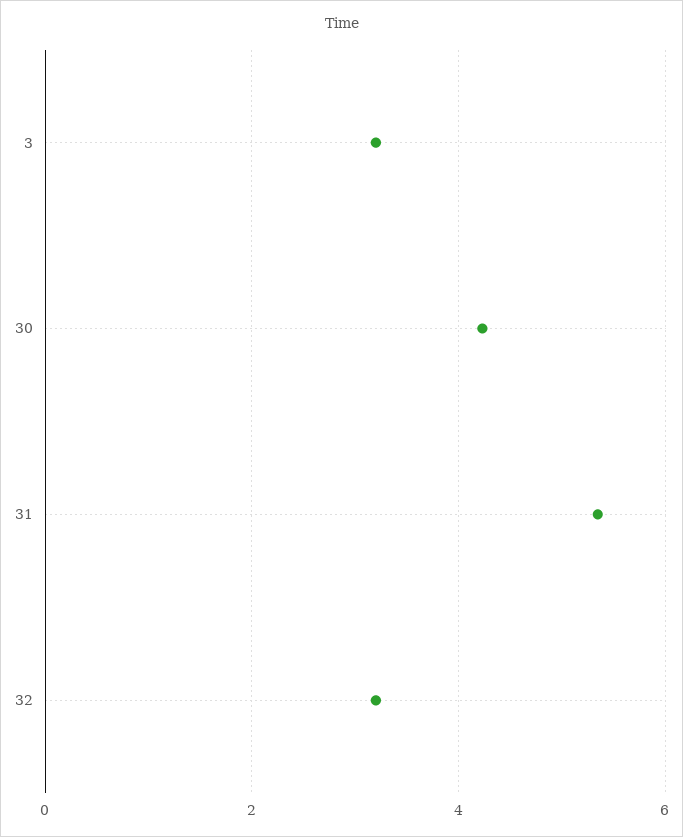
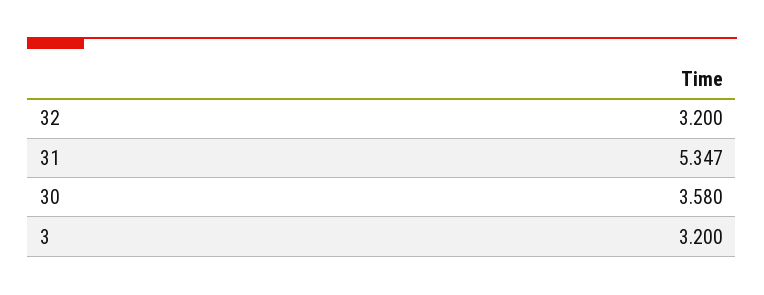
30: 4.2 -> 3.58

